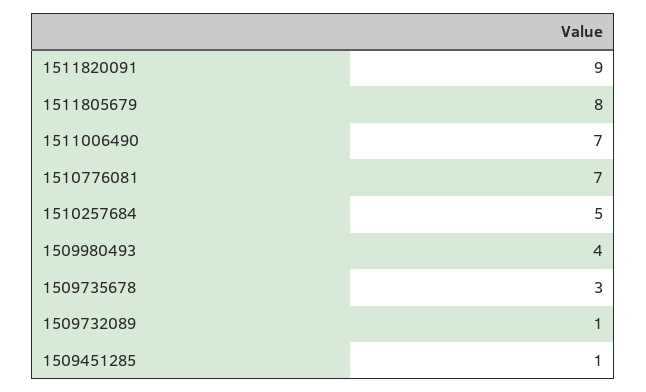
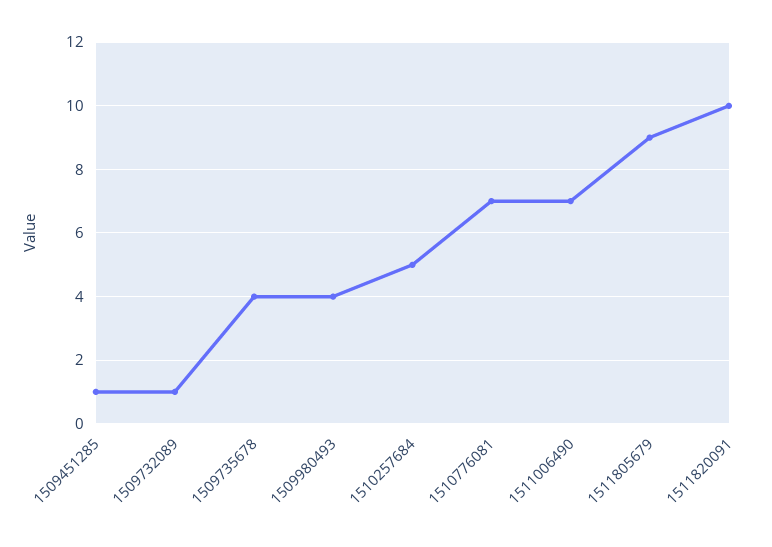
1511820091: 9 -> 10
1511805679: 8 -> 9
1509735678: 3 -> 4

